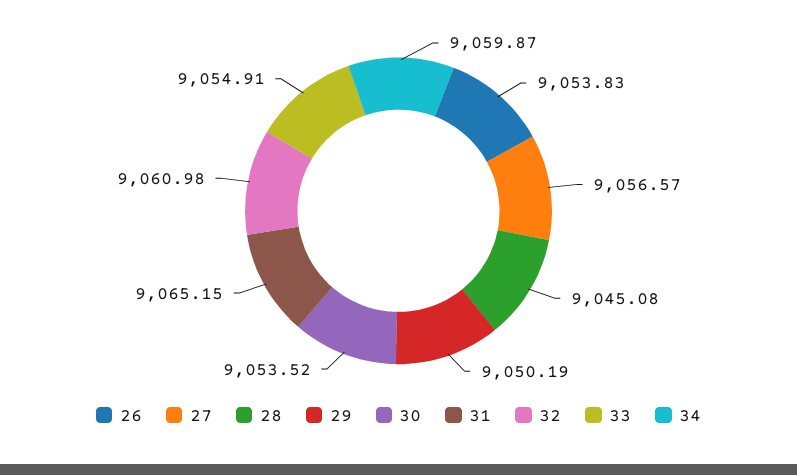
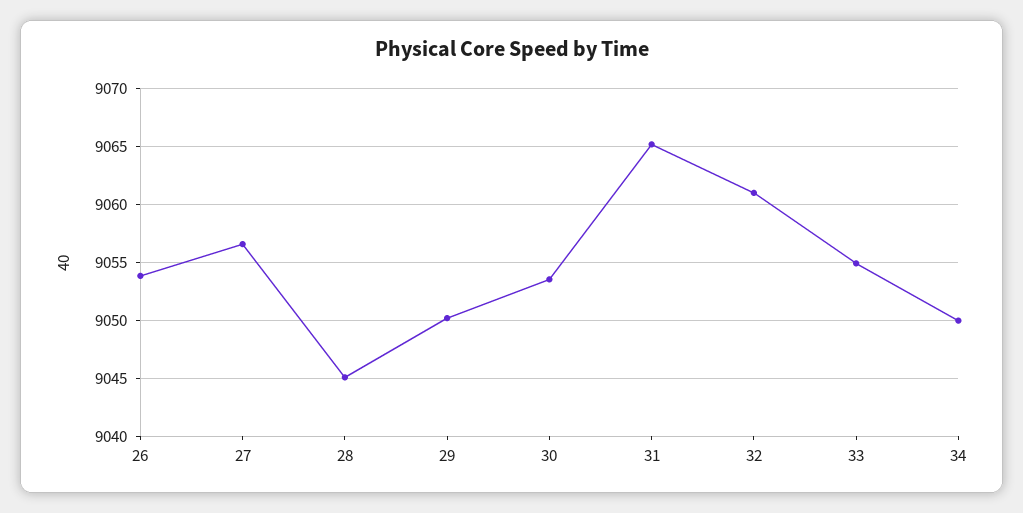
34: 9059.87 -> 9050

